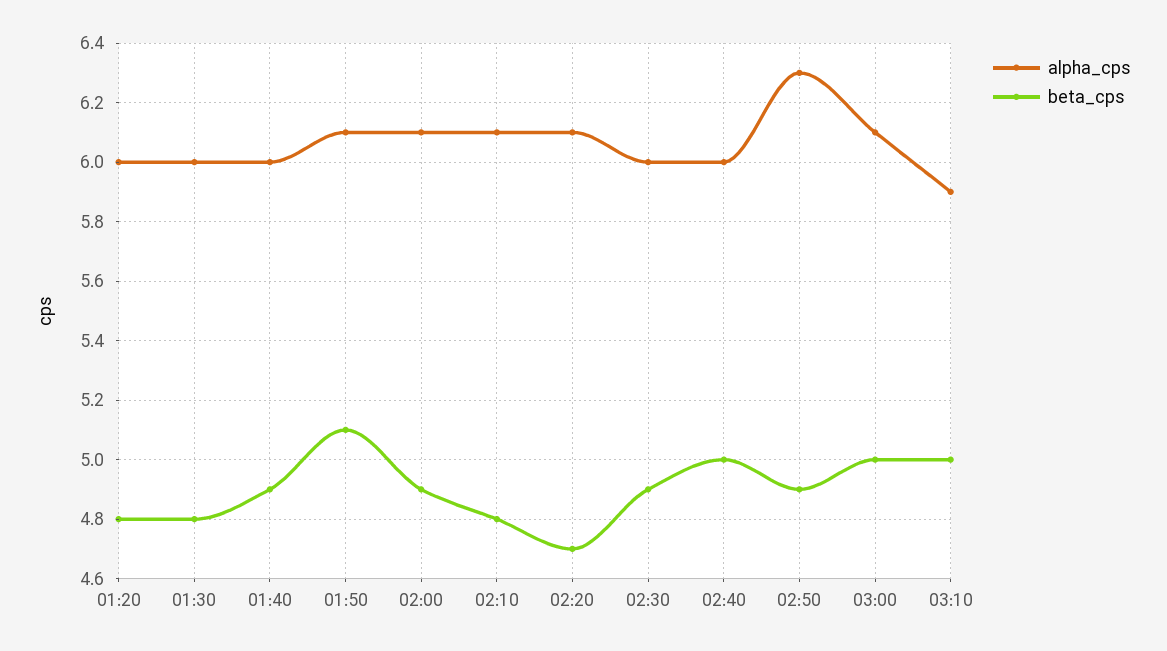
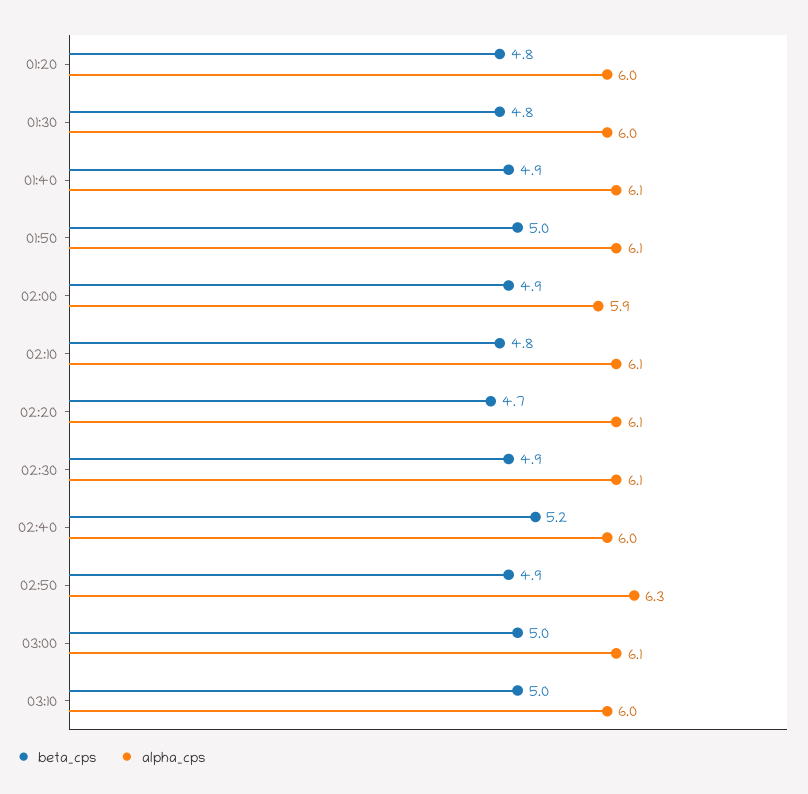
alpha_cps, 01:40: 6 -> 6.1
beta_cps, 01:50: 5.1 -> 5
alpha_cps, 02:00: 6.1 -> 5.9
alpha_cps, 02:30: 6 -> 6.1
beta_cps, 02:40: 5 -> 5.2
alpha_cps, 03:10: 5.9 -> 6

